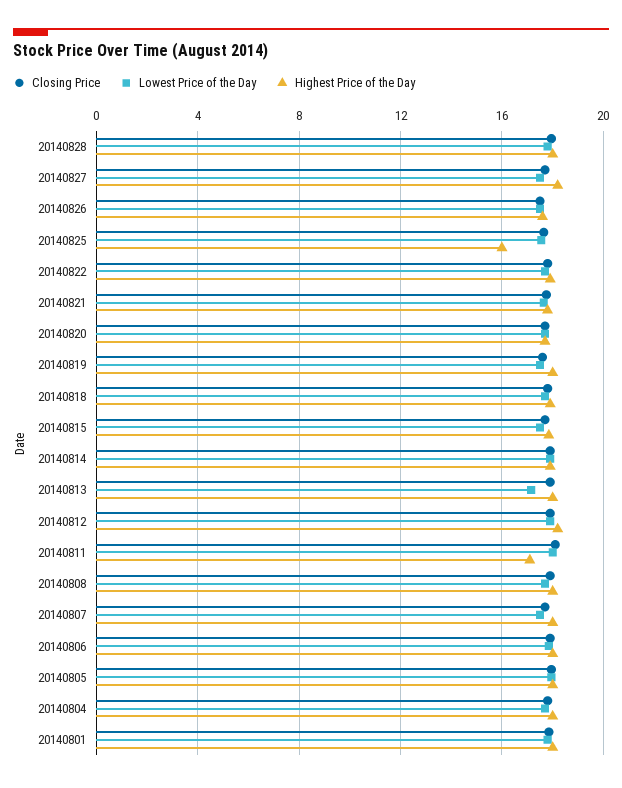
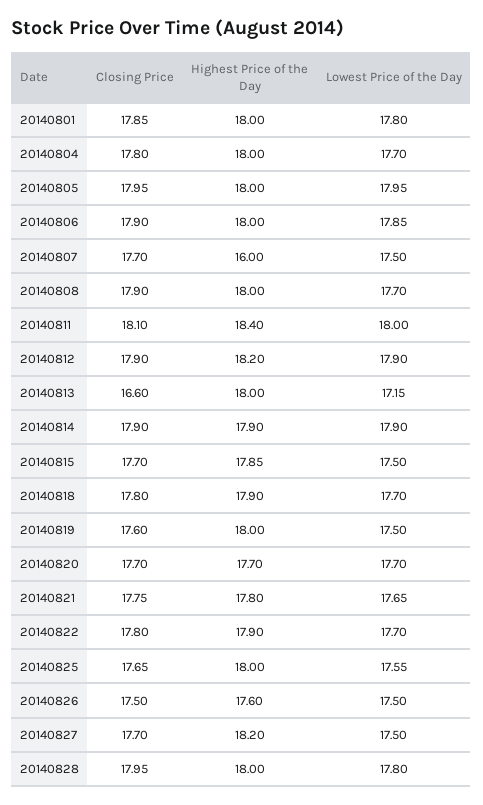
Highest Price of the Day, 20140825: 16 -> 18
Closing Price, 20140813: 18 -> 16.6
Highest Price of the Day, 20140811: 17 -> 18.4
Highest Price of the Day, 20140807: 18 -> 16

